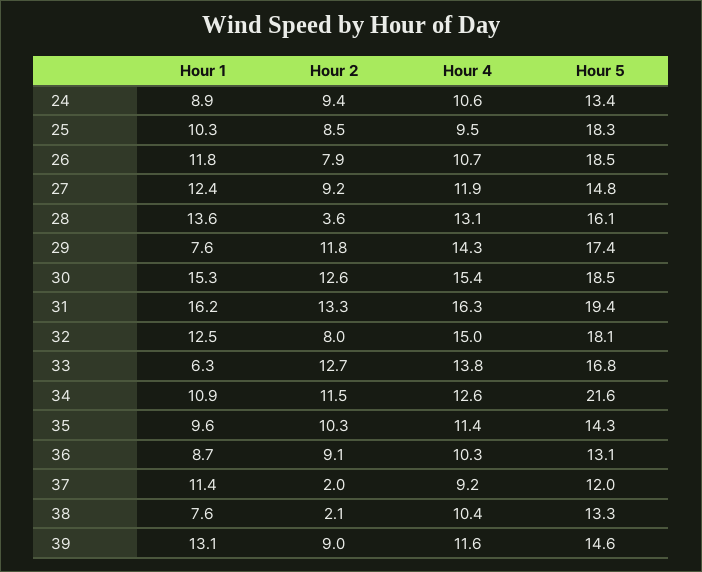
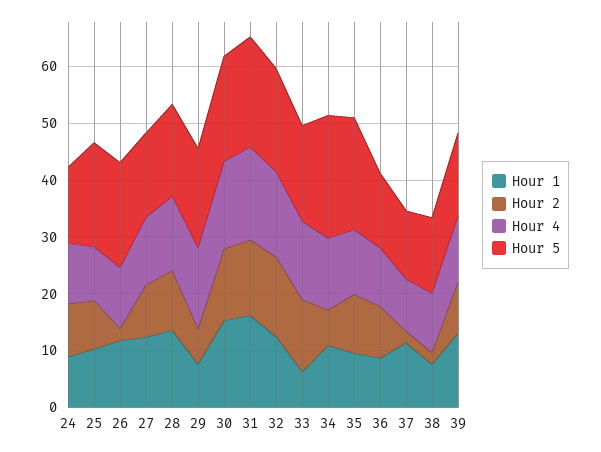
Hour 2, 26: 7.9 -> 2
Hour 2, 28: 3.6 -> 10
Hour 2, 29: 11.8 -> 6
Hour 2, 32: 8 -> 14
Hour 2, 34: 11.5 -> 6
Hour 5, 35: 14.3 -> 20

